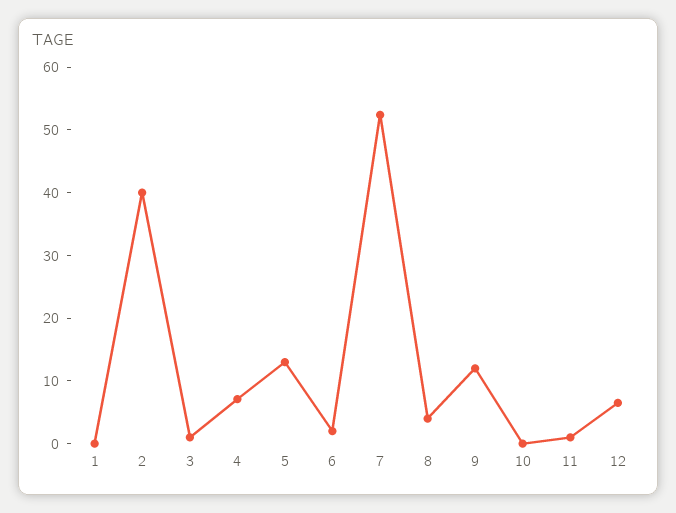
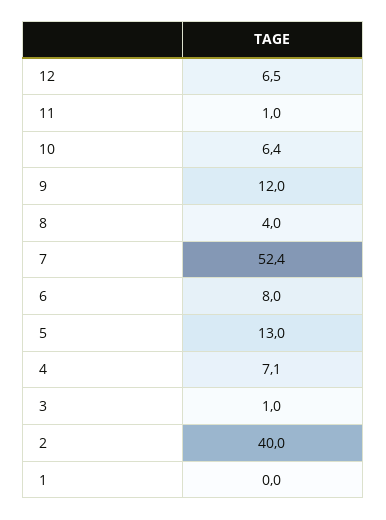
6: 2 -> 8
10: 0 -> 6.4

